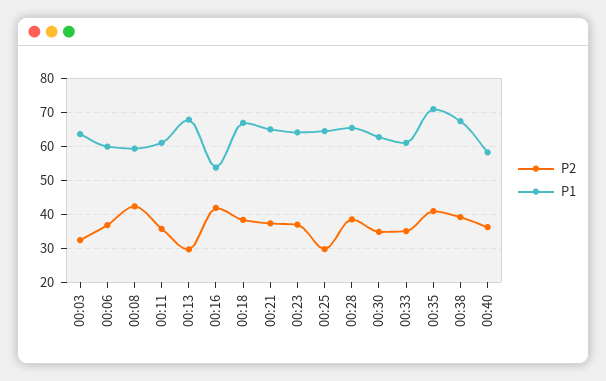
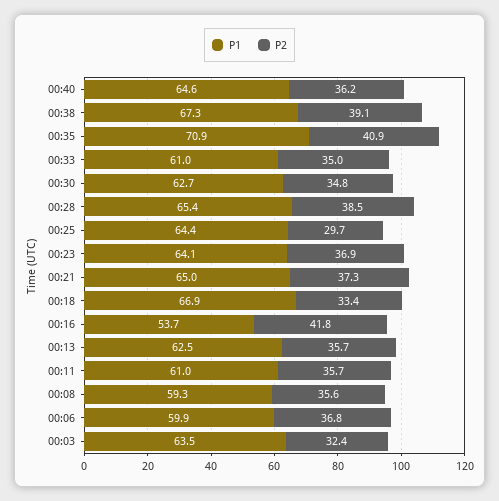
P2, 00:08: 42 -> 35.6
P2, 00:13: 30 -> 35.7
P1, 00:13: 68 -> 62.5
P2, 00:18: 38 -> 33.4
P1, 00:40: 58 -> 64.6

